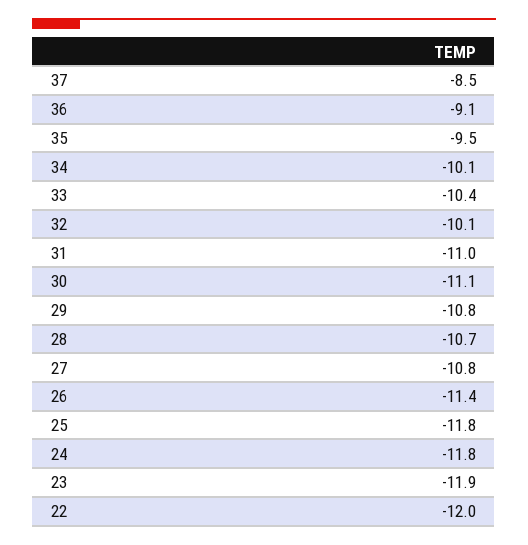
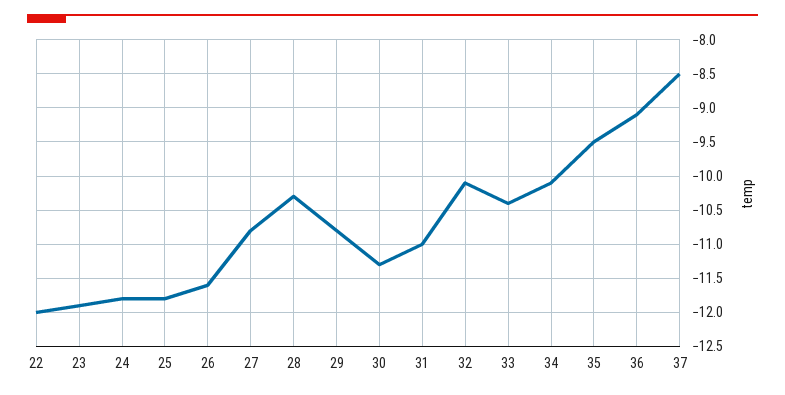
30: -11.1 -> -11.3
28: -10.7 -> -10.3
26: -11.4 -> -11.6

